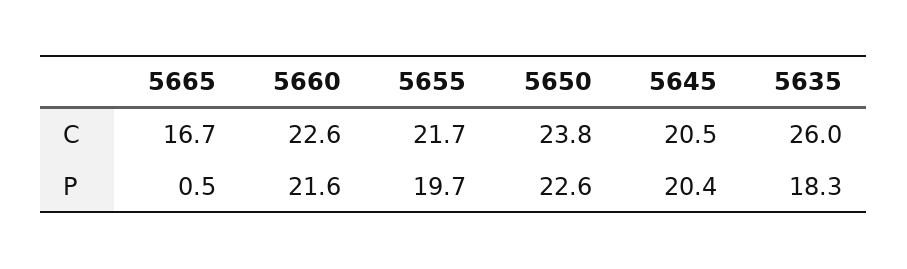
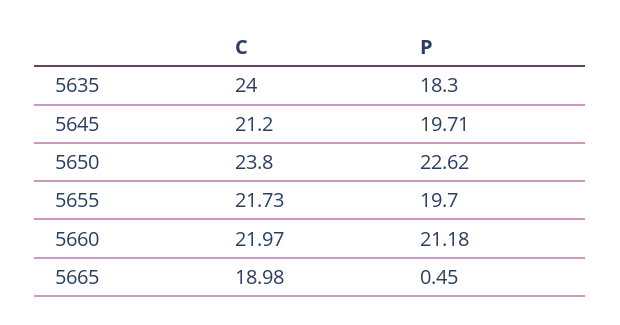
5665, C: 16.7 -> 18.98
5660, C: 22.6 -> 21.97
5645, C: 20.5 -> 21.2
5635, C: 26 -> 24
5660, P: 21.6 -> 21.18
5645, P: 20.4 -> 19.71

